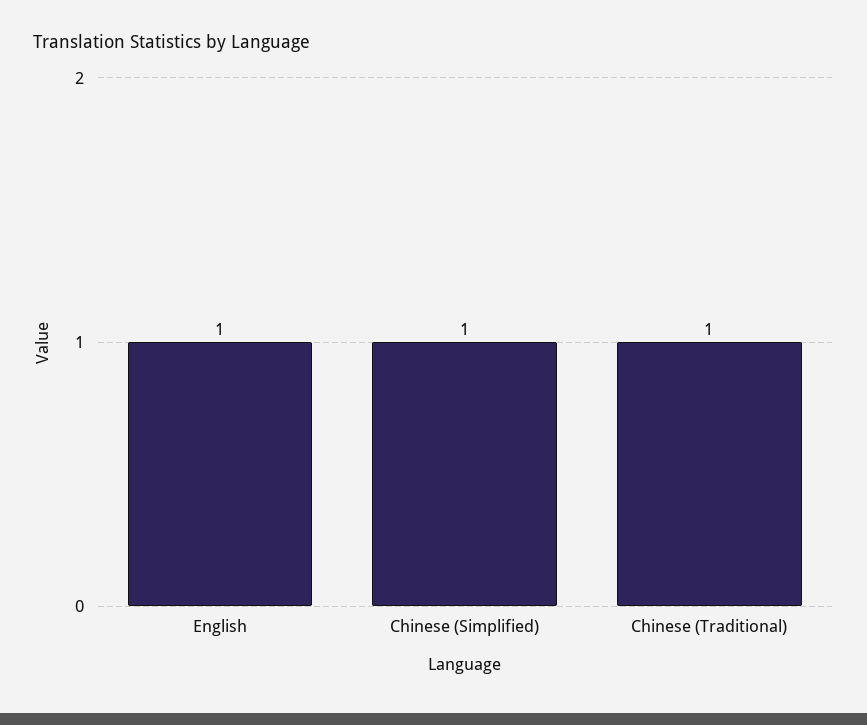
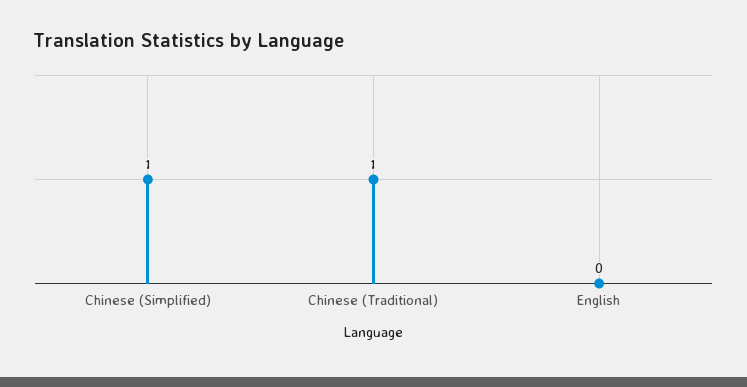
English: 1 -> 0

